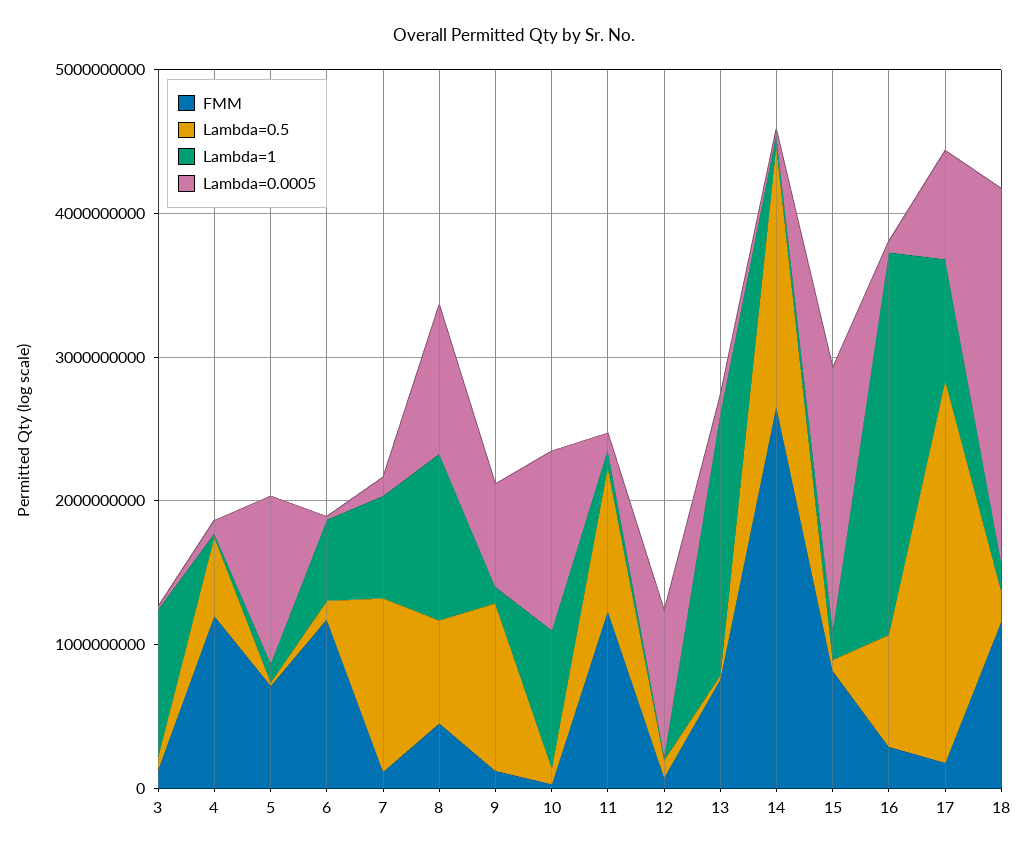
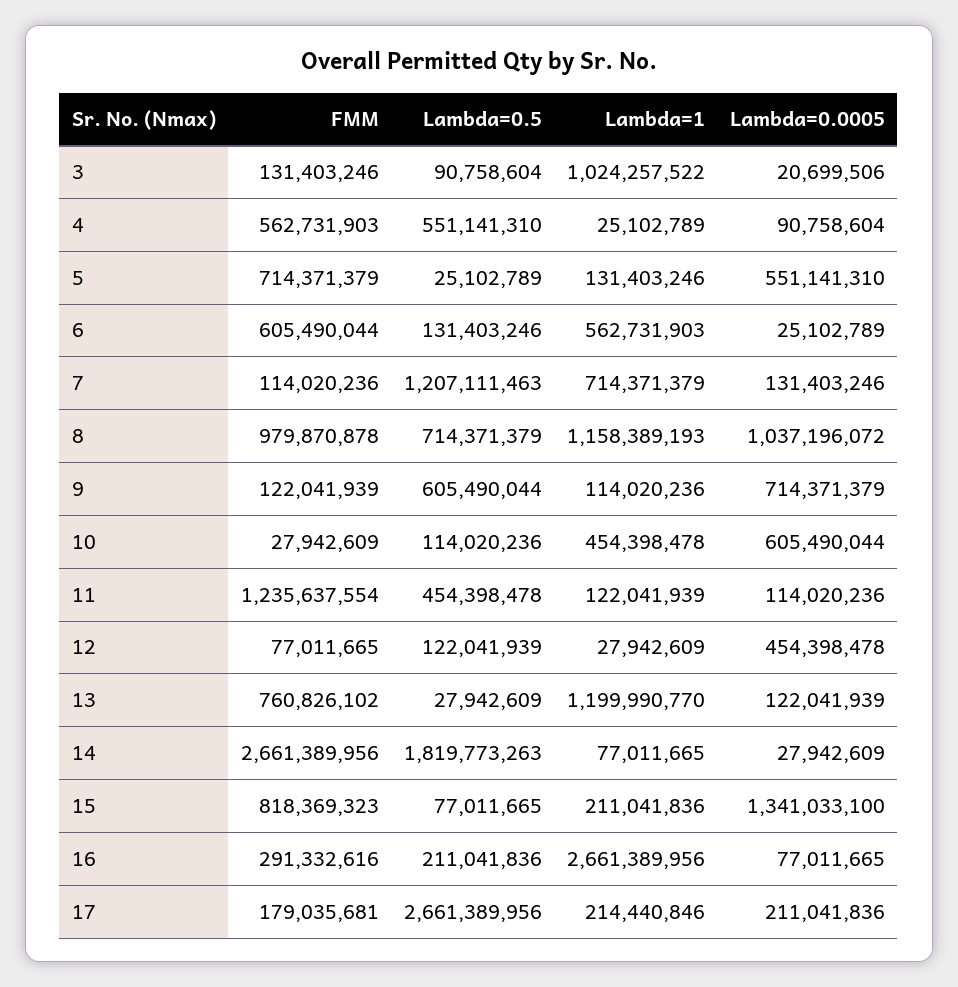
FMM, 4: 1200000000 -> 562731903
Lambda=0.0005, 5: 1200000000 -> 551141310
FMM, 6: 1200000000 -> 605490044
FMM, 8: 400000000 -> 979870878
Lambda=0.5, 9: 1200000000 -> 605490044
Lambda=1, 10: 1000000000 -> 454398478
Lambda=0.0005, 10: 1200000000 -> 605490044
Lambda=0.5, 11: 1000000000 -> 454398478
Lambda=0.0005, 12: 1000000000 -> 454398478
Lambda=1, 13: 1800000000 -> 1199990770
Lambda=0.0005, 15: 1800000000 -> 1341033100
Lambda=0.5, 16: 800000000 -> 211041836
Lambda=1, 17: 800000000 -> 214440846
Lambda=0.0005, 17: 800000000 -> 211041836
FMM, 18: 1200000000 -> none
Lambda=0.5, 18: 200000000 -> none
Lambda=1, 18: 200000000 -> none
Lambda=0.0005, 18: 2600000000 -> none

